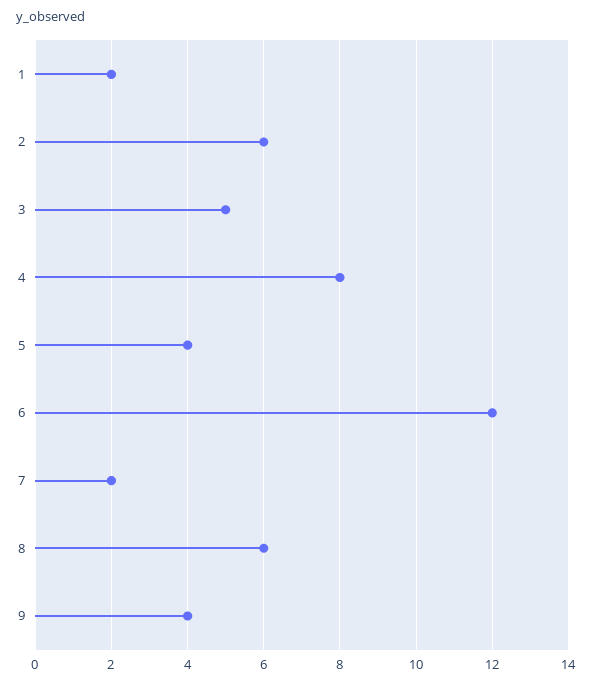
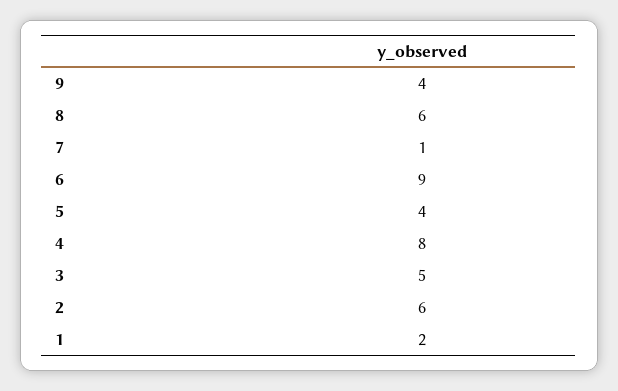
6: 12 -> 9
7: 2 -> 1

